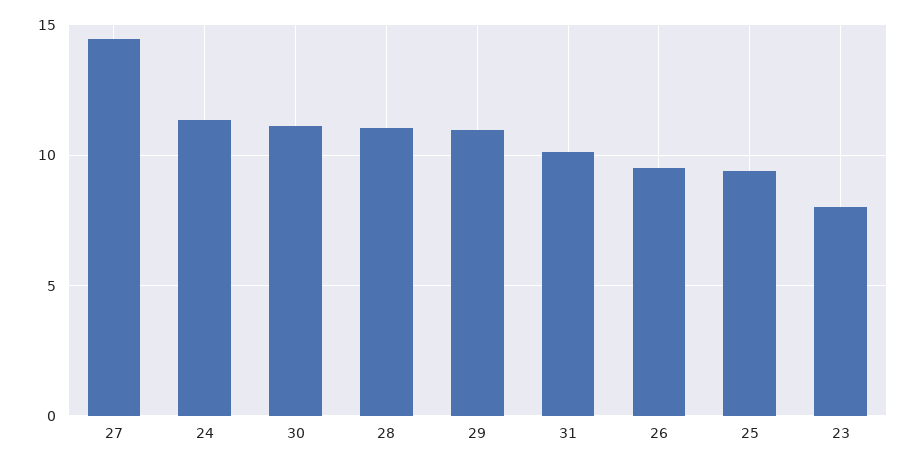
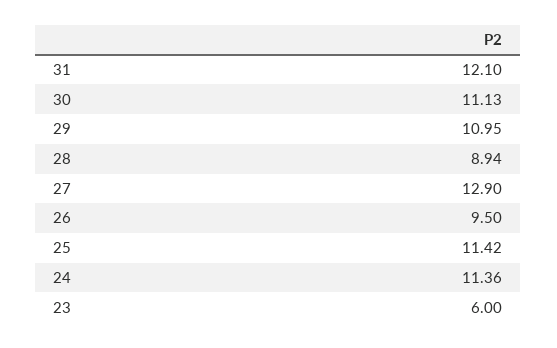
27: 14.5 -> 12.9
28: 11 -> 8.94
31: 10 -> 12.1
25: 9.5 -> 11.42
23: 8 -> 6

